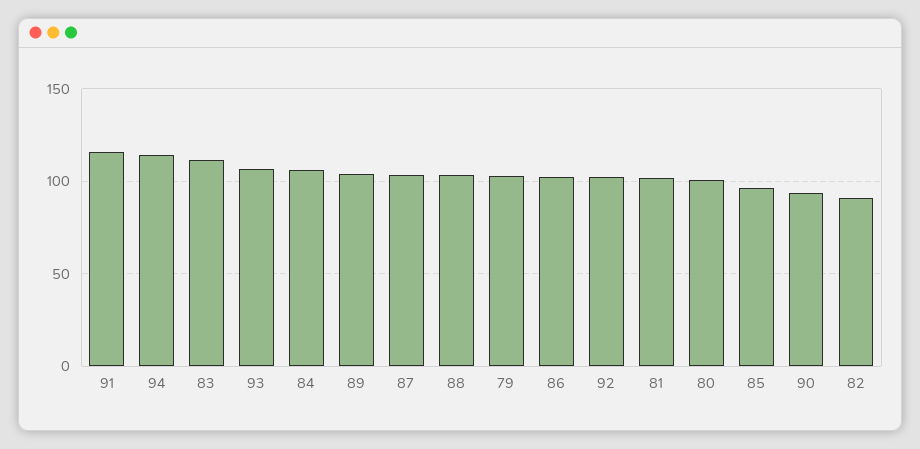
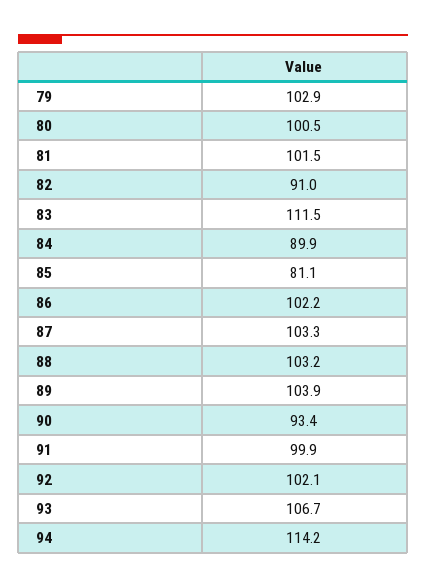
91: 115 -> 99.9
84: 105 -> 89.9
85: 95 -> 81.1

